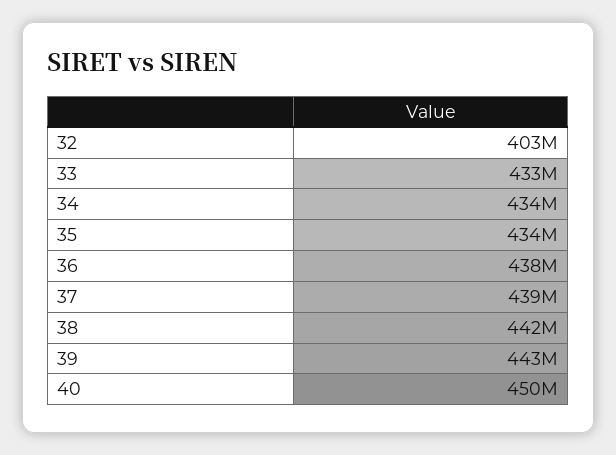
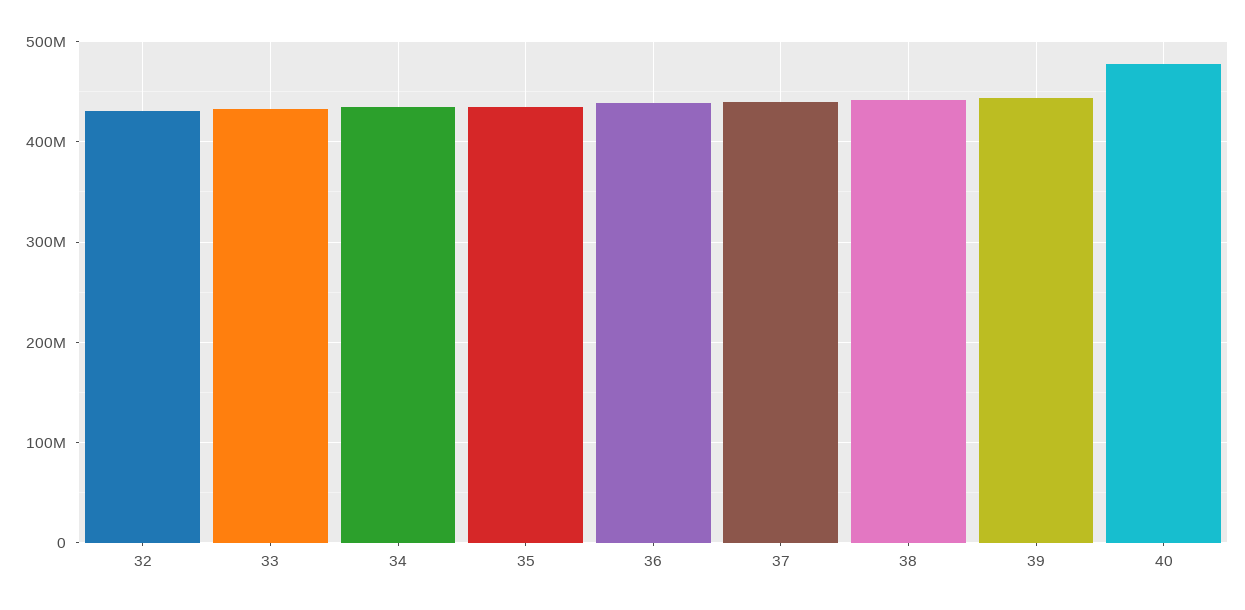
32: 403000000 -> 430000000
40: 450000000 -> 480000000

